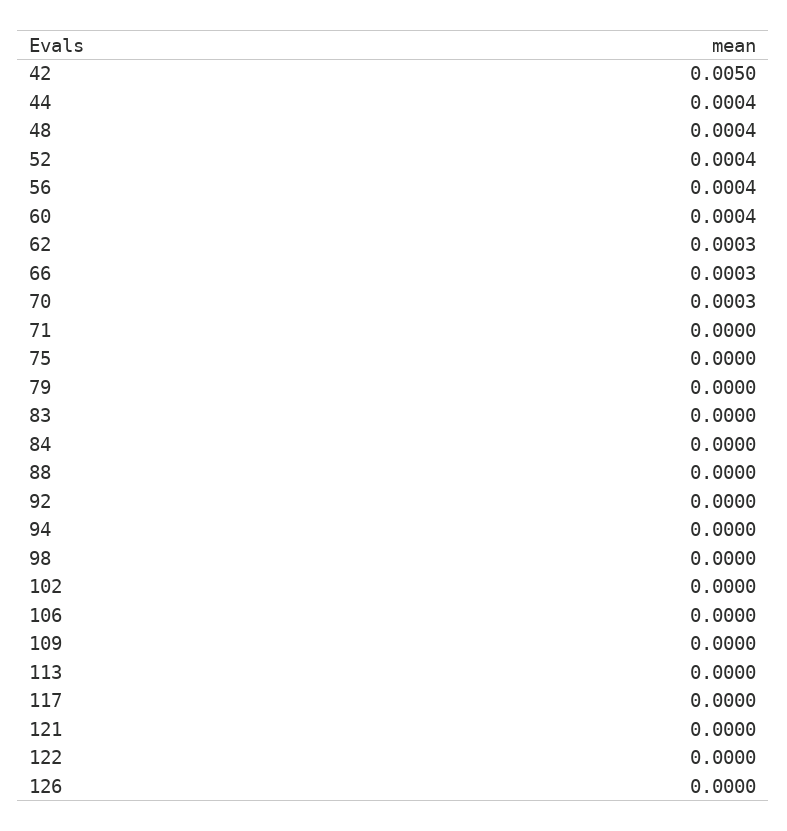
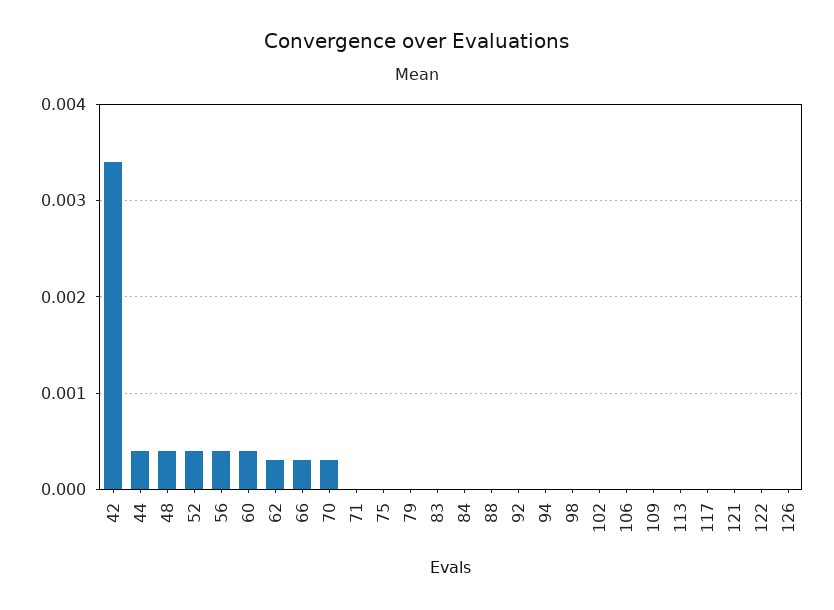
42: 0.005 -> 0.0034

